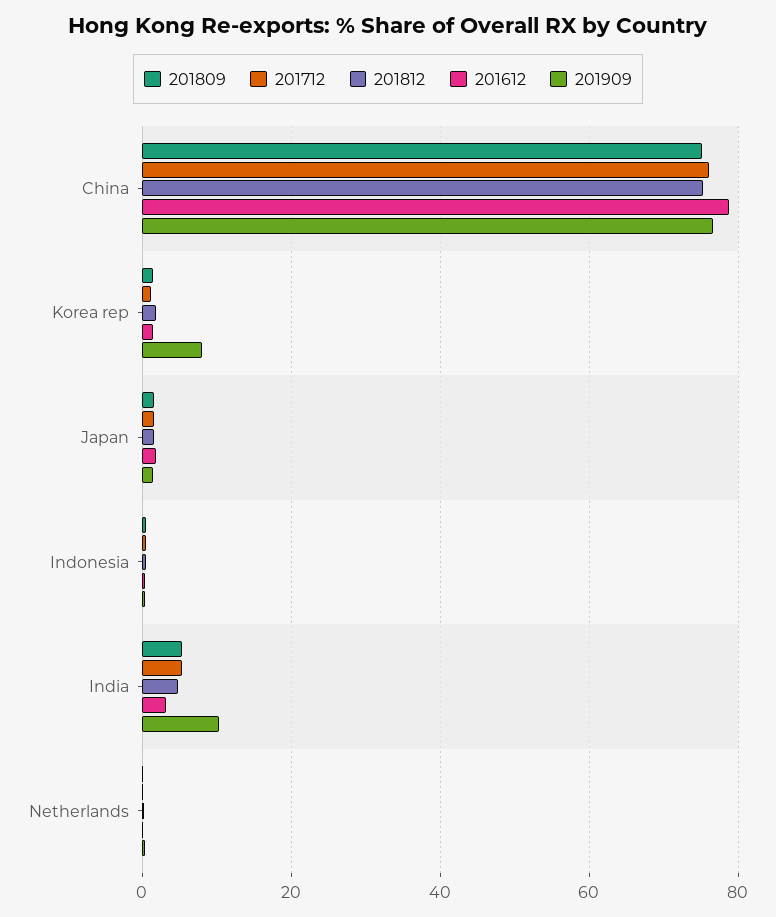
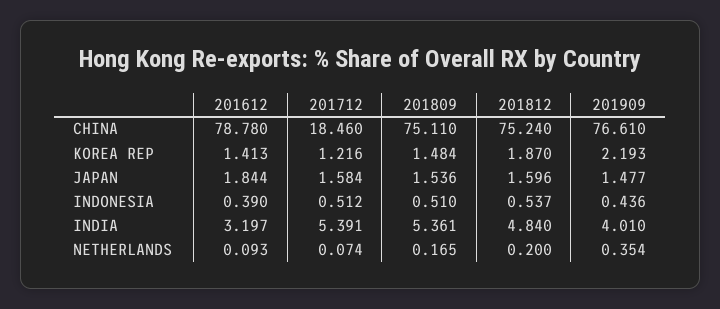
201712, China: 76 -> 18.46
201909, Korea rep: 8 -> 2.193
201909, India: 10 -> 4.01

